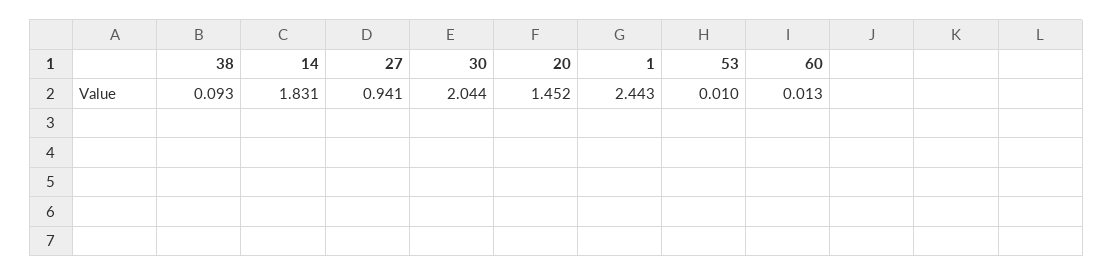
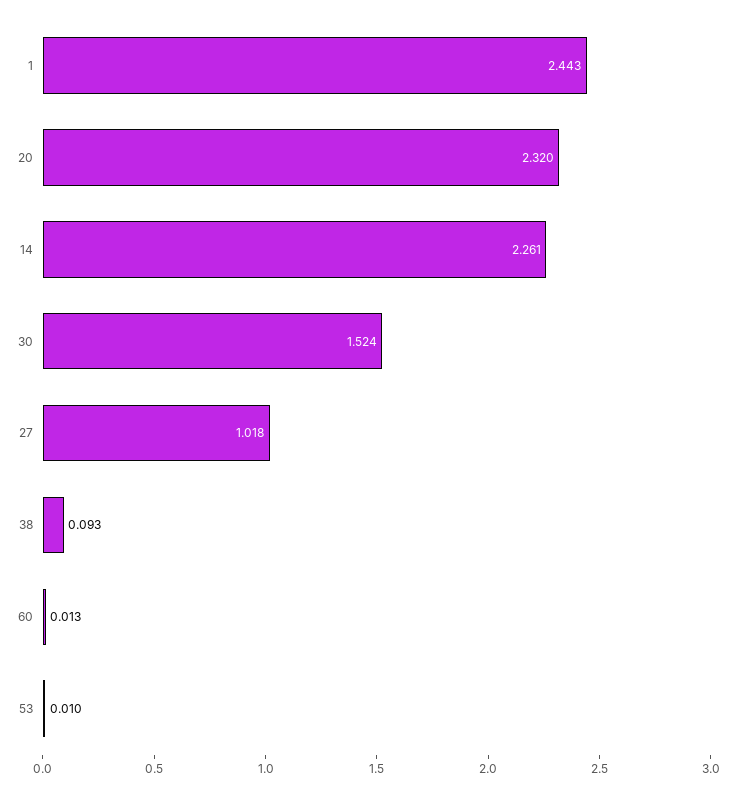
14: 1.831 -> 2.261
27: 0.941 -> 1.018
30: 2.044 -> 1.524
20: 1.452 -> 2.32

